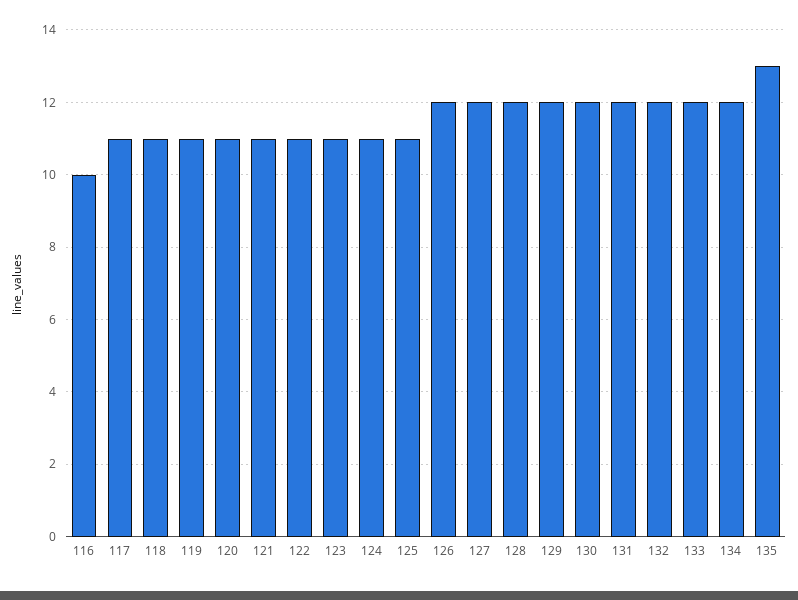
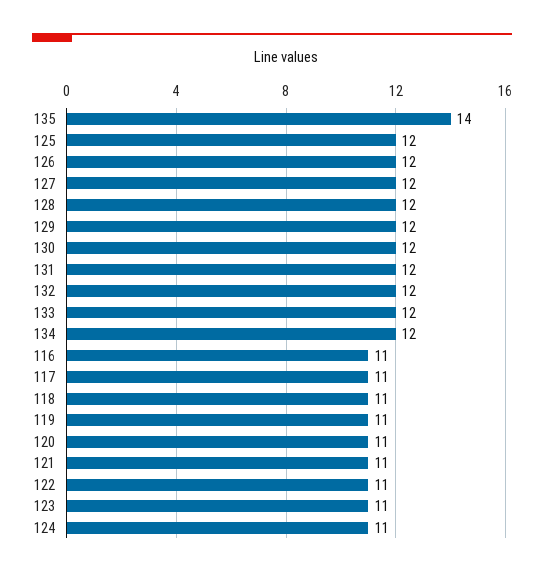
116: 10 -> 11
125: 11 -> 12
135: 13 -> 14

